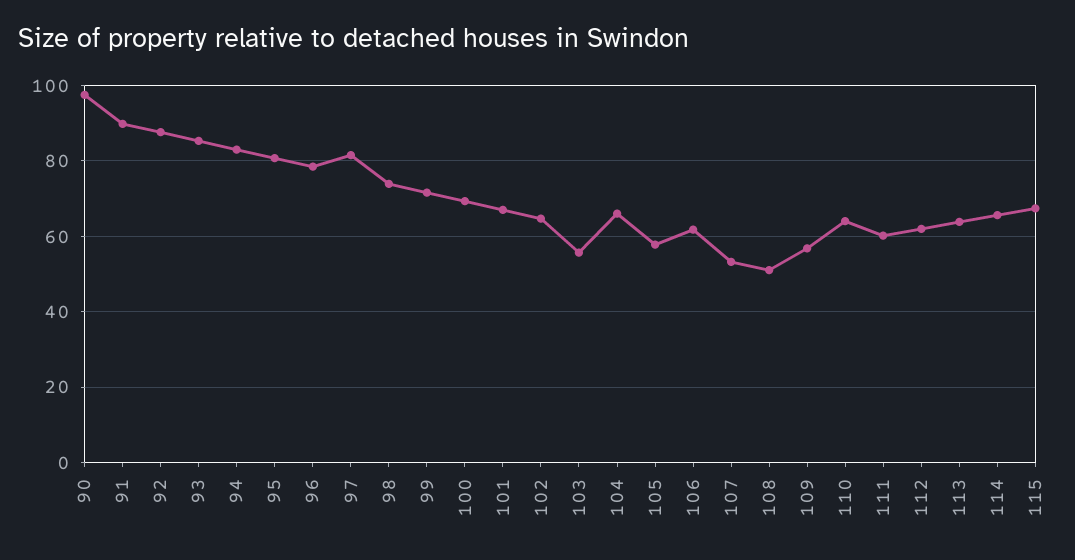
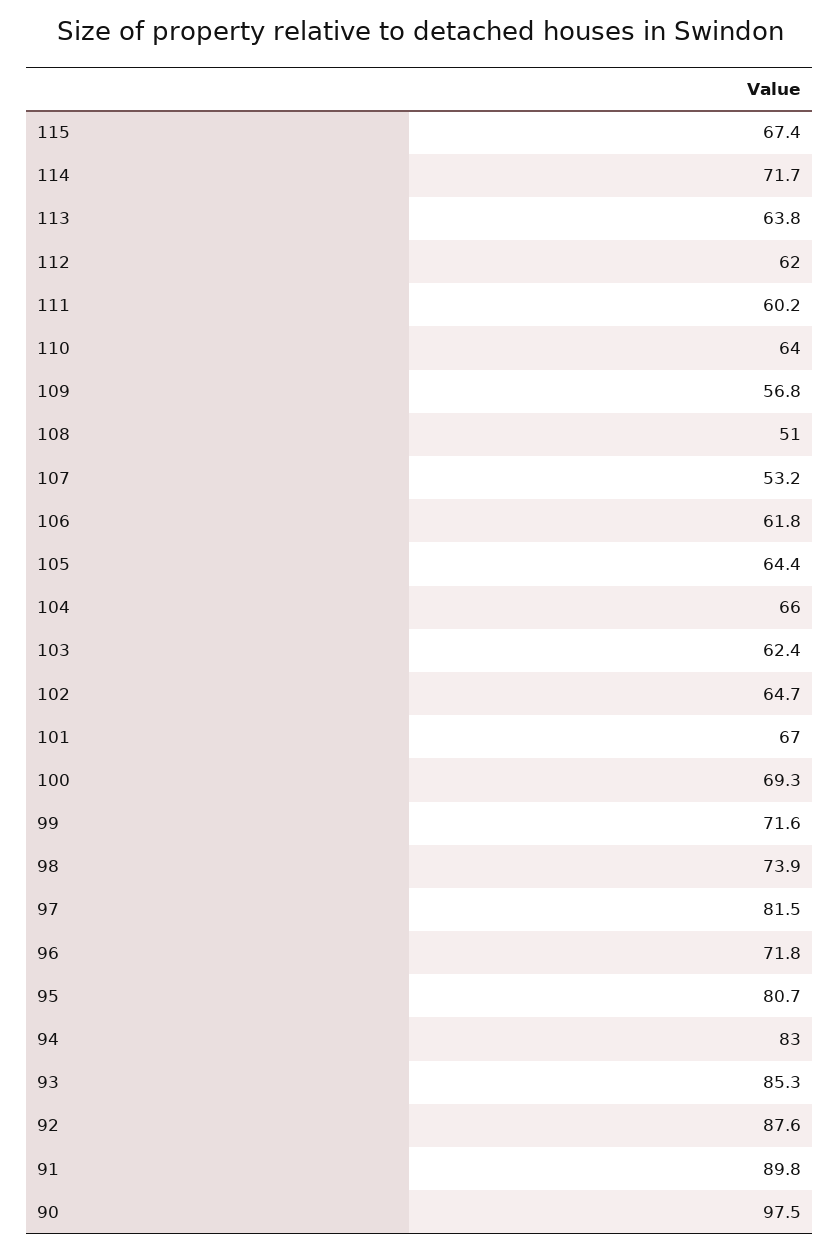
96: 78 -> 71.8
103: 56 -> 62.4
105: 58 -> 64.4
114: 66 -> 71.7

